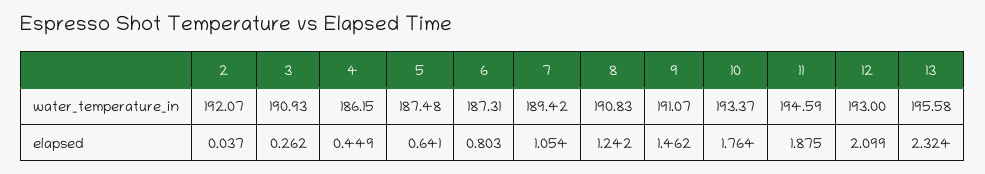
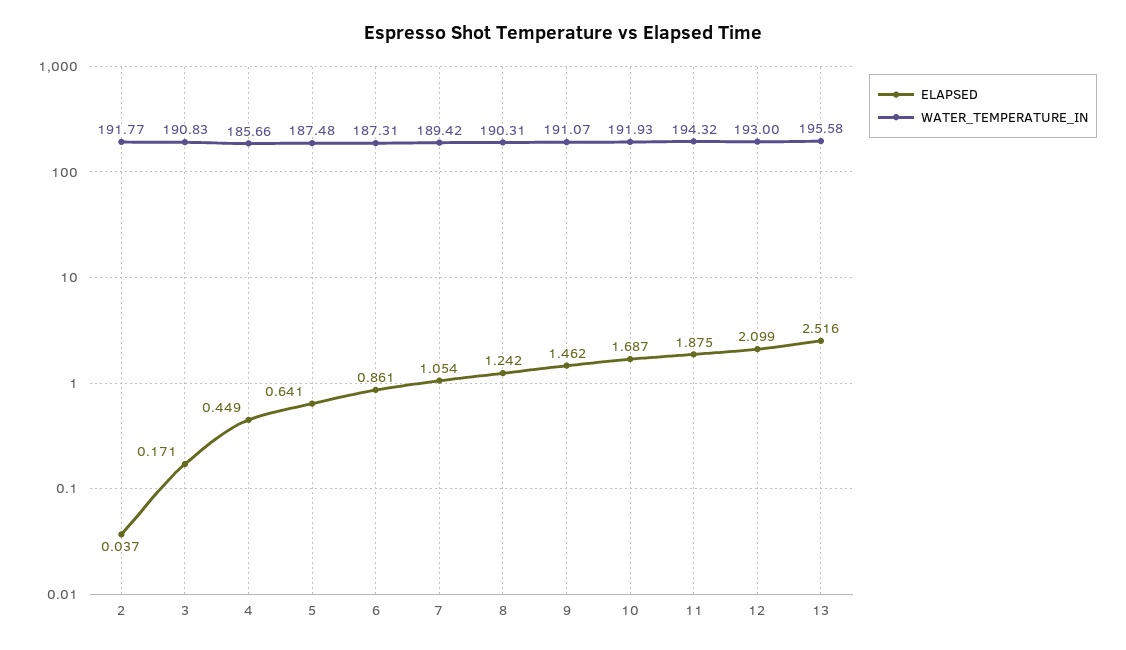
water_temperature_in, 2: 192.07 -> 191.77
water_temperature_in, 3: 190.93 -> 190.83
water_temperature_in, 4: 186.15 -> 185.66
water_temperature_in, 8: 190.83 -> 190.31
water_temperature_in, 10: 193.37 -> 191.93
water_temperature_in, 11: 194.59 -> 194.32
elapsed, 3: 0.262 -> 0.171
elapsed, 6: 0.803 -> 0.861
elapsed, 10: 1.764 -> 1.687
elapsed, 13: 2.324 -> 2.516

